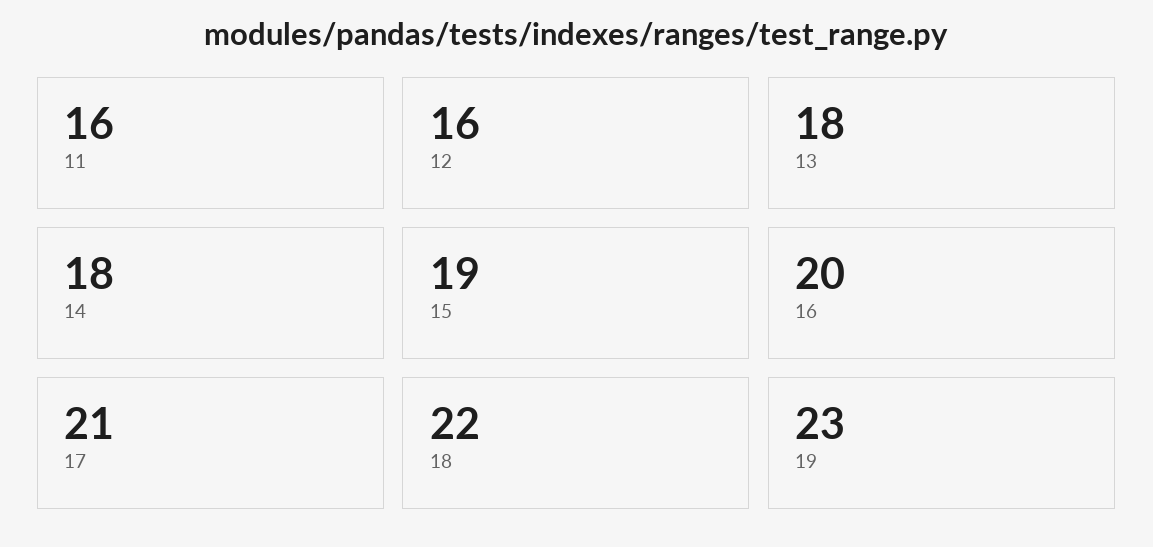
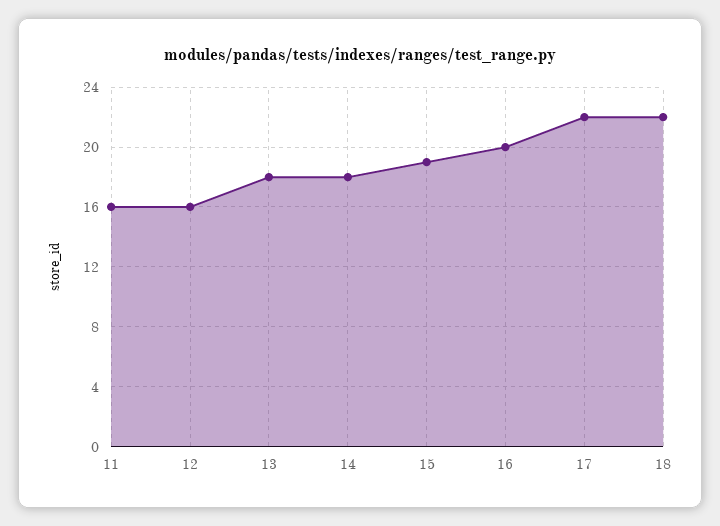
17: 21 -> 22
19: 23 -> none

